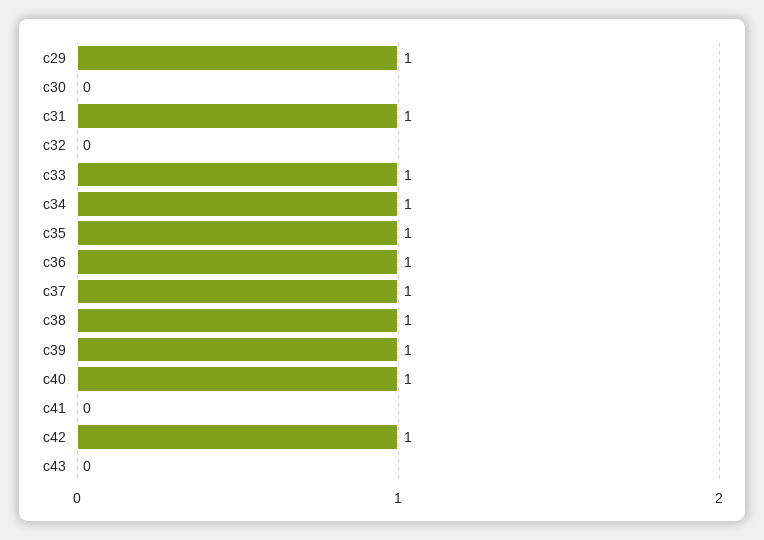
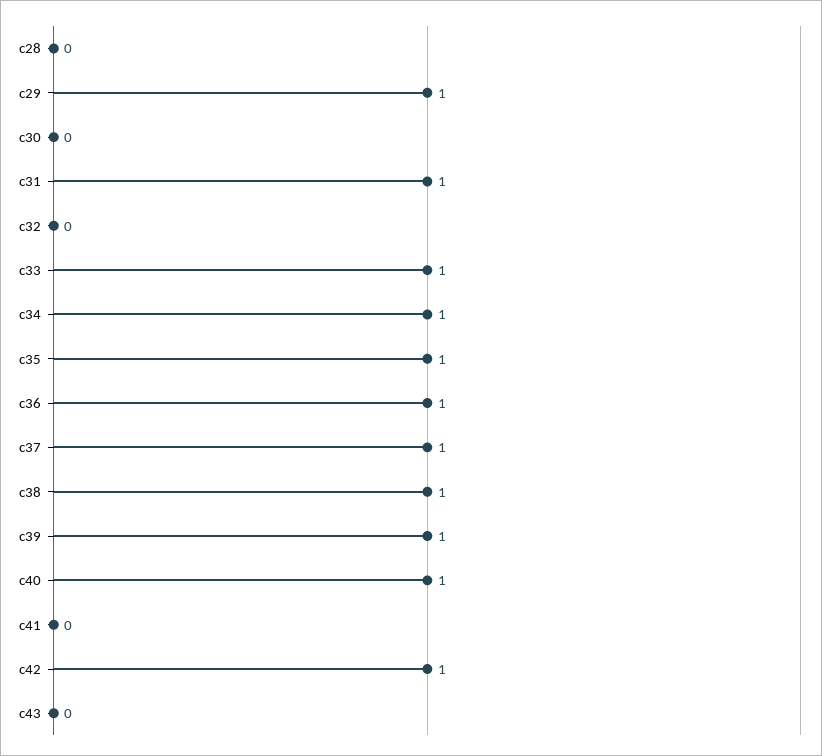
c28: none -> 0

